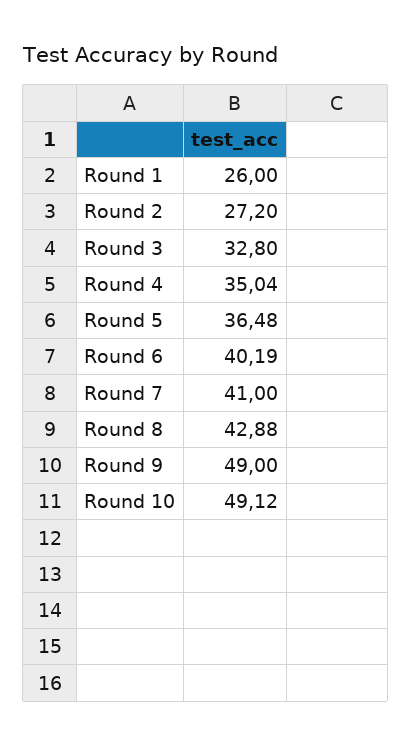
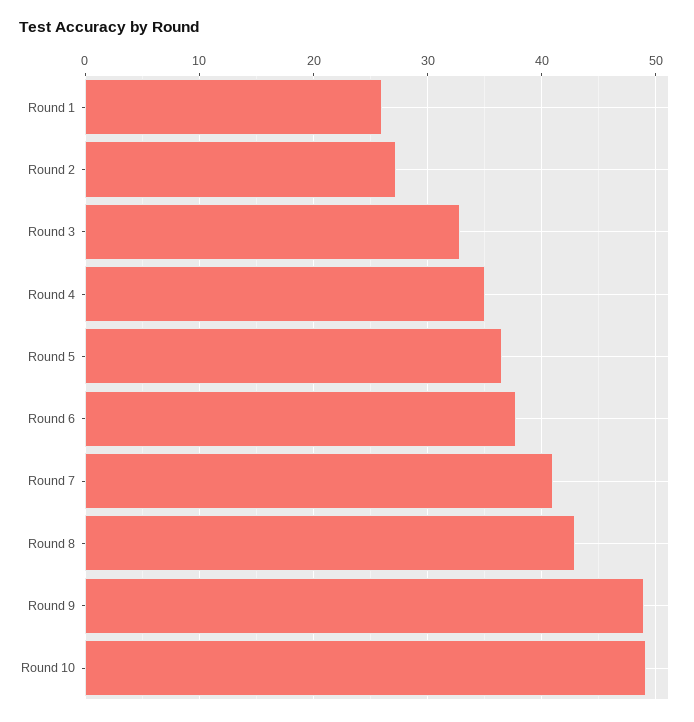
Round 6: 40.19 -> 38

